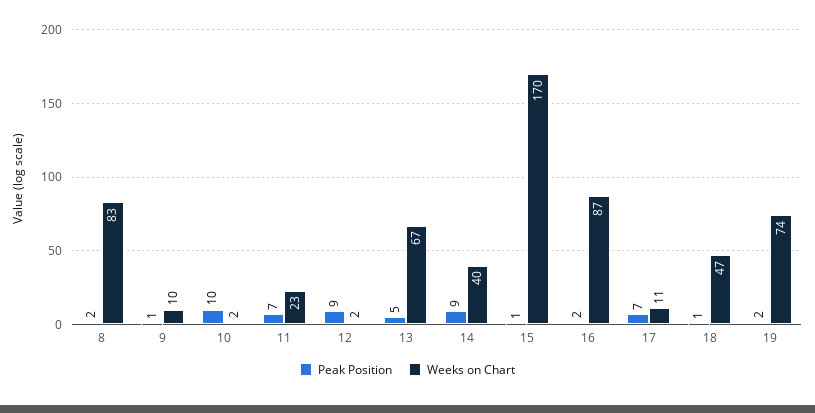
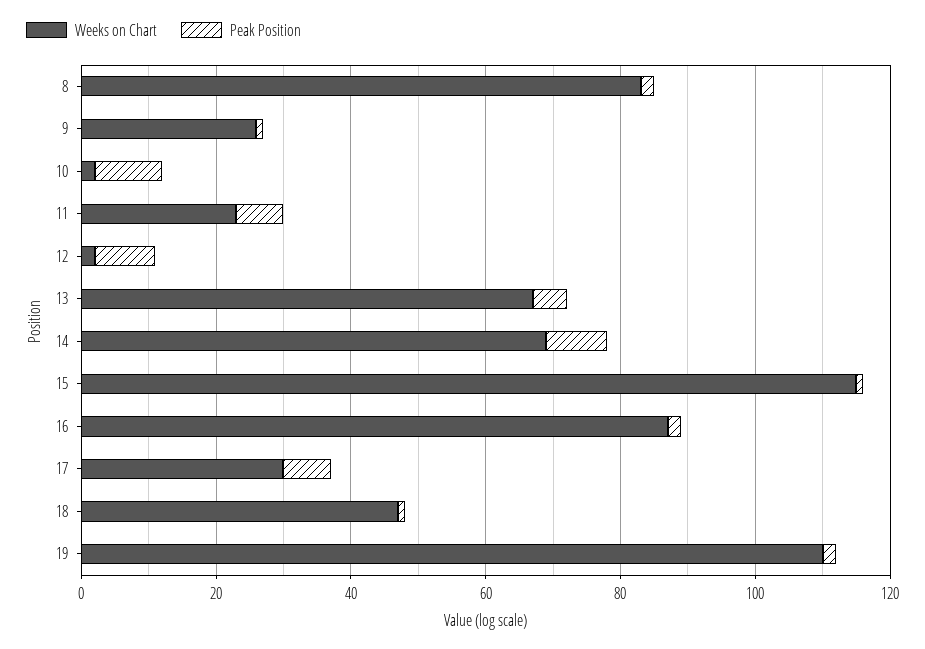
Weeks on Chart, 9: 10 -> 25
Weeks on Chart, 14: 40 -> 70
Weeks on Chart, 15: 170 -> 115
Weeks on Chart, 17: 11 -> 30
Weeks on Chart, 19: 74 -> 110

